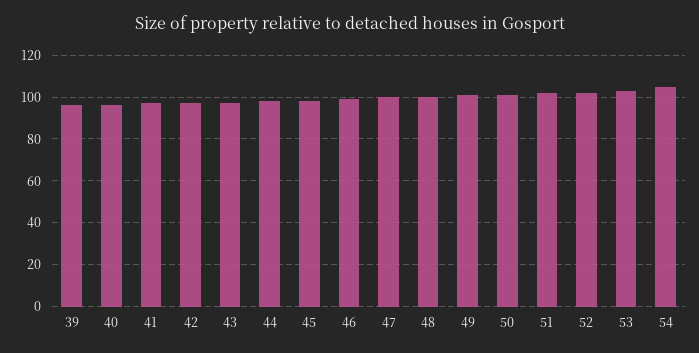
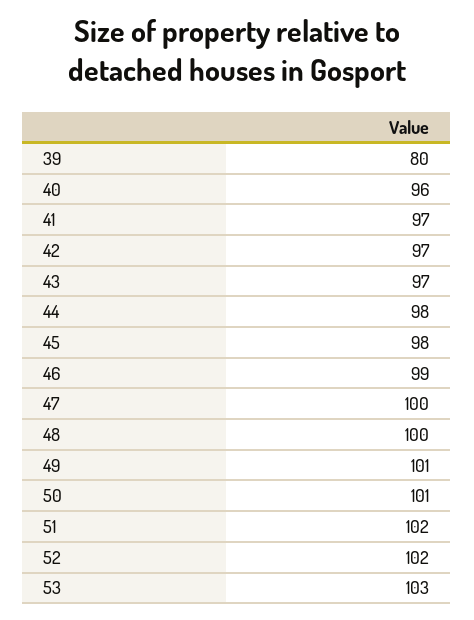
39: 95 -> 80
54: 105 -> none

